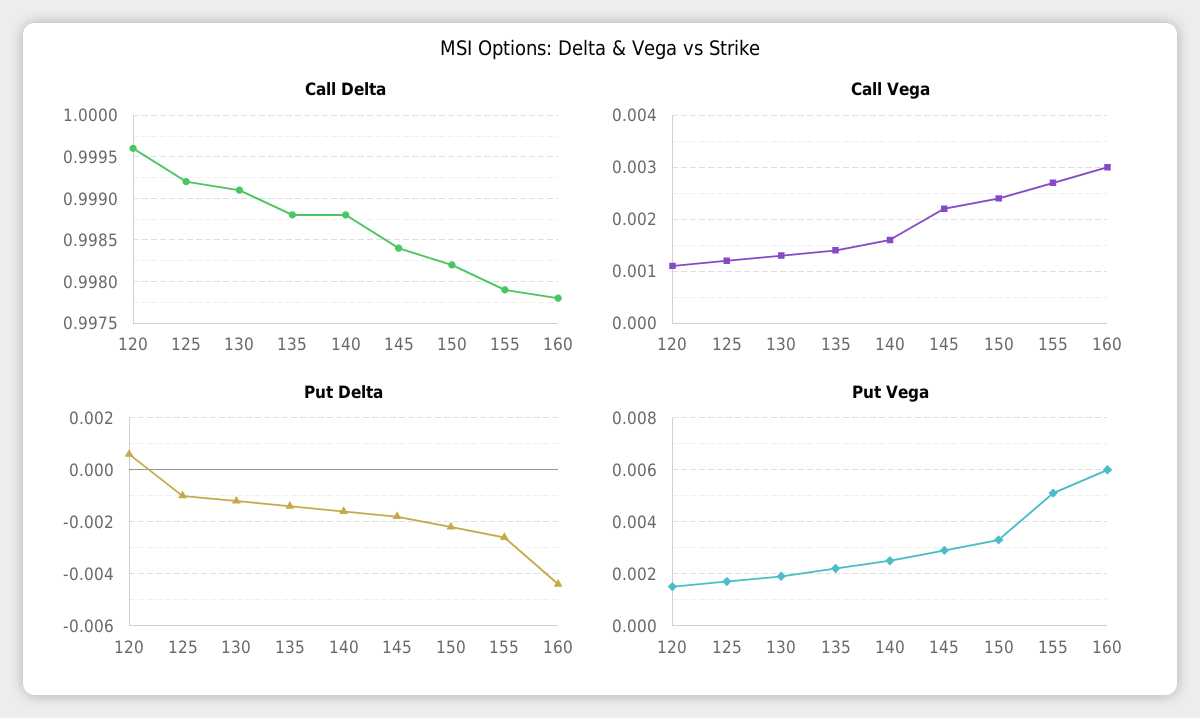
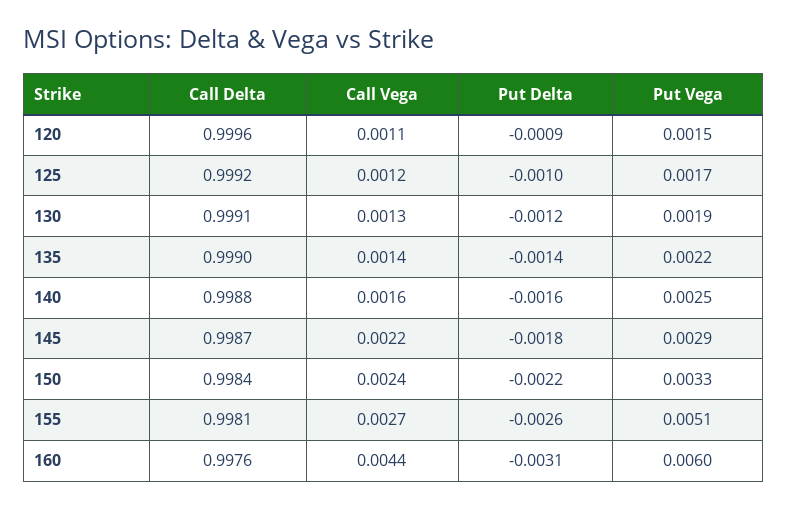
Call Delta, 135: 0.9988 -> 0.999
Call Delta, 145: 0.9984 -> 0.9987
Call Delta, 150: 0.9982 -> 0.9984
Call Delta, 155: 0.9979 -> 0.9981
Call Delta, 160: 0.9978 -> 0.9976
Call Vega, 160: 0.003 -> 0.0044
Put Delta, 120: 0.0005 -> -0.0009
Put Delta, 160: -0.0045 -> -0.0031

